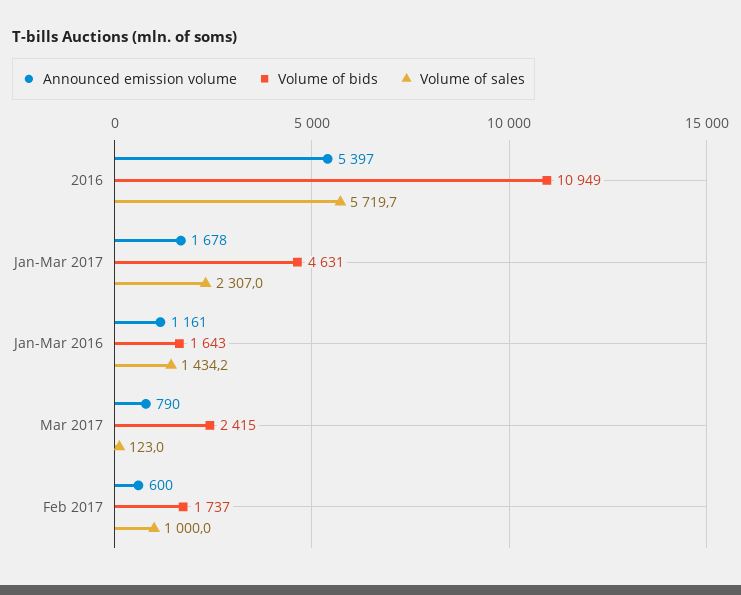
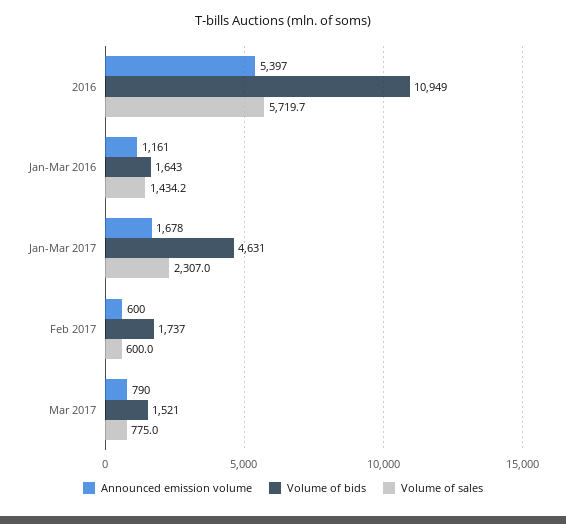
Volume of bids, Mar 2017: 2415 -> 1521
Volume of sales, Mar 2017: 123 -> 775
Volume of sales, Feb 2017: 1000 -> 600

